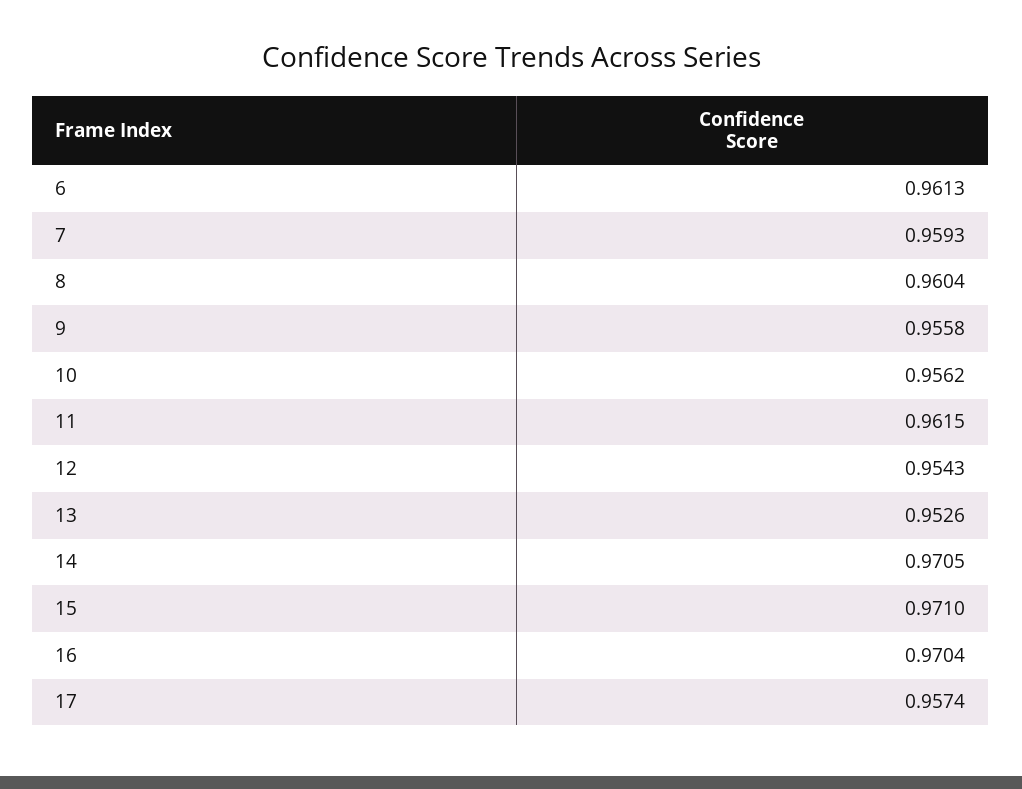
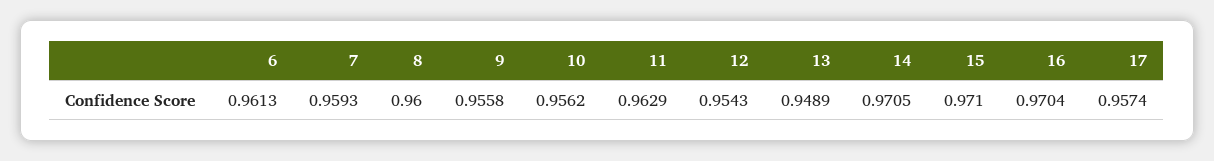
8: 0.9604 -> 0.96
11: 0.9615 -> 0.9629
13: 0.9526 -> 0.9489

